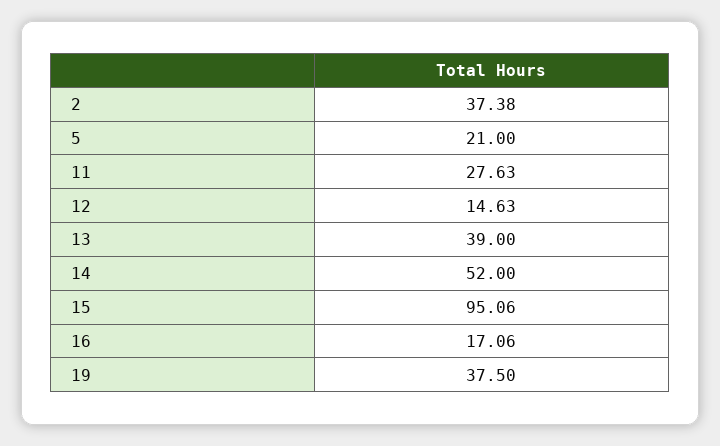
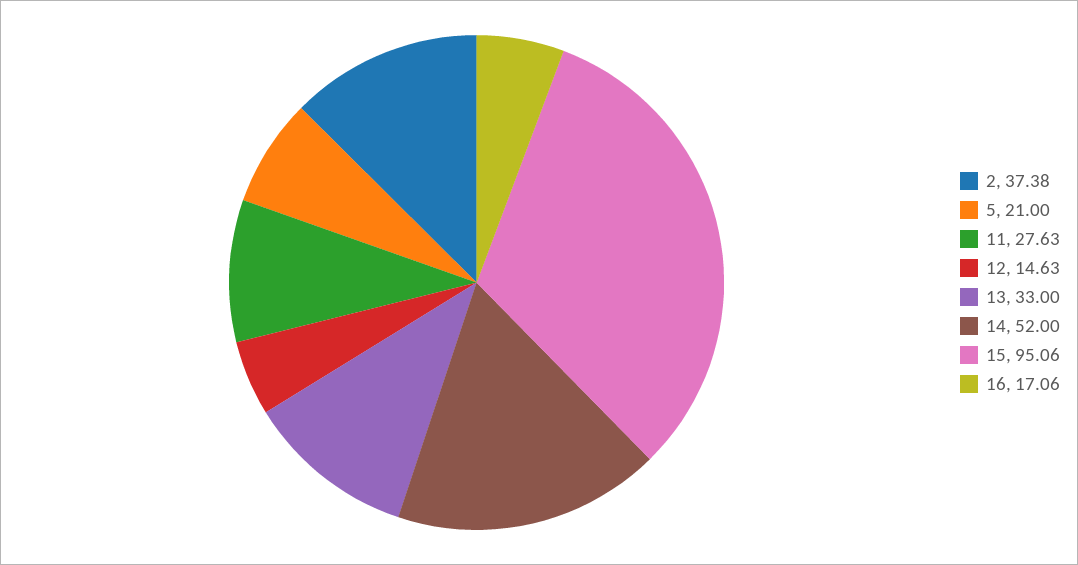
13: 39 -> 33
19: 37.5 -> none

